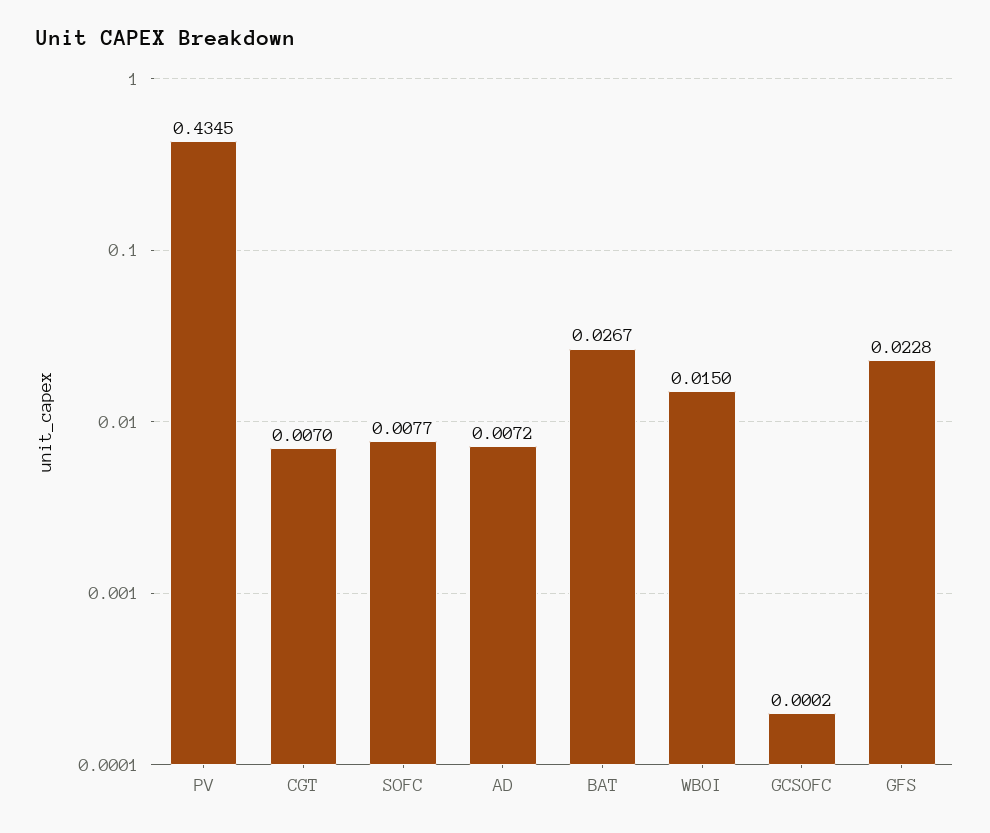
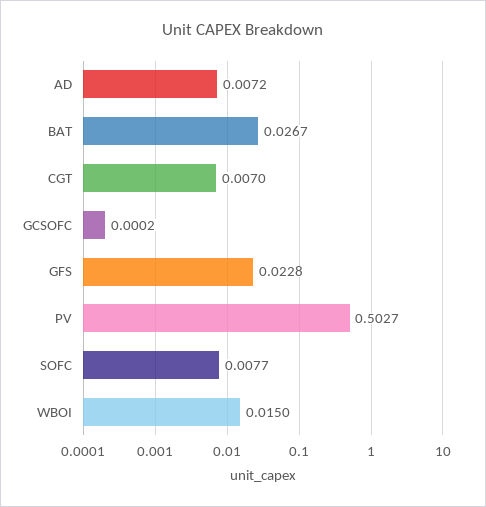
PV: 0.4345 -> 0.5027

